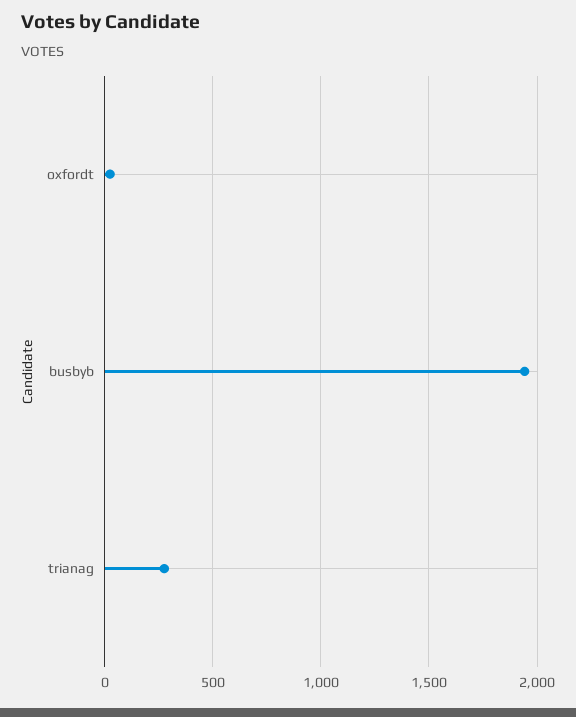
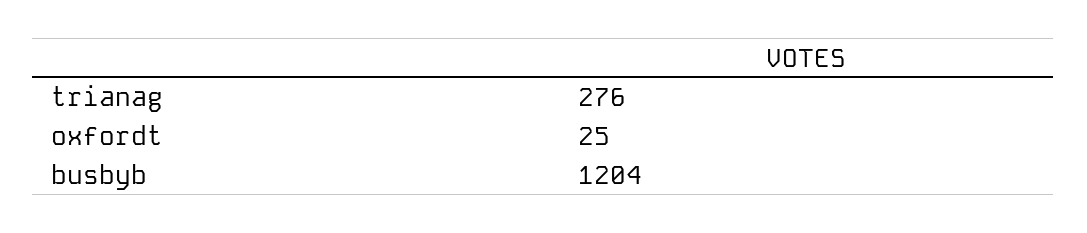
busbyb: 1950 -> 1204

